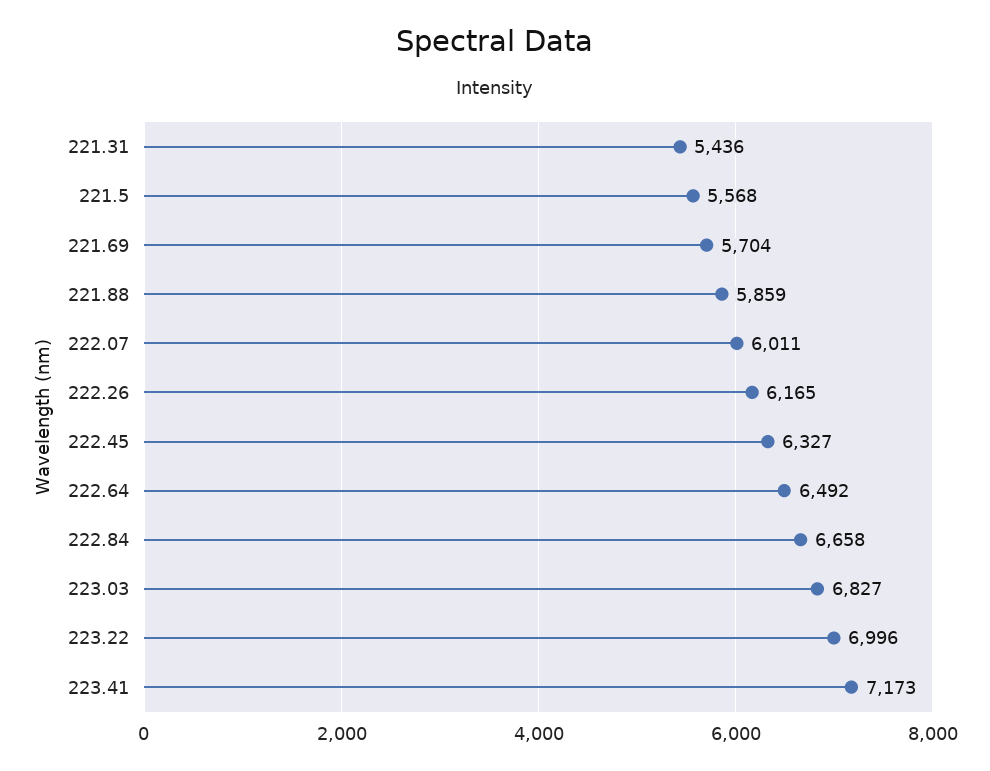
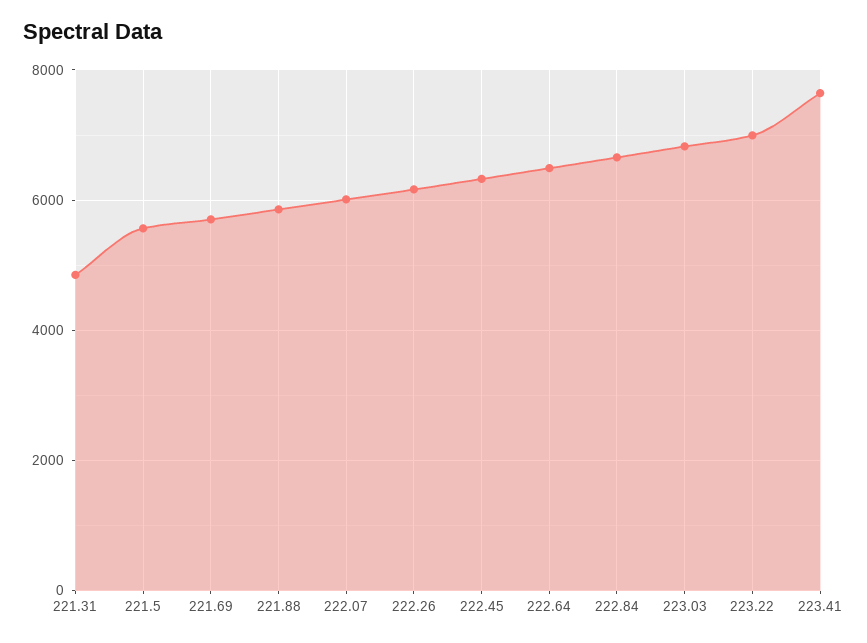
221.31: 5436 -> 4800
223.41: 7173 -> 7600

